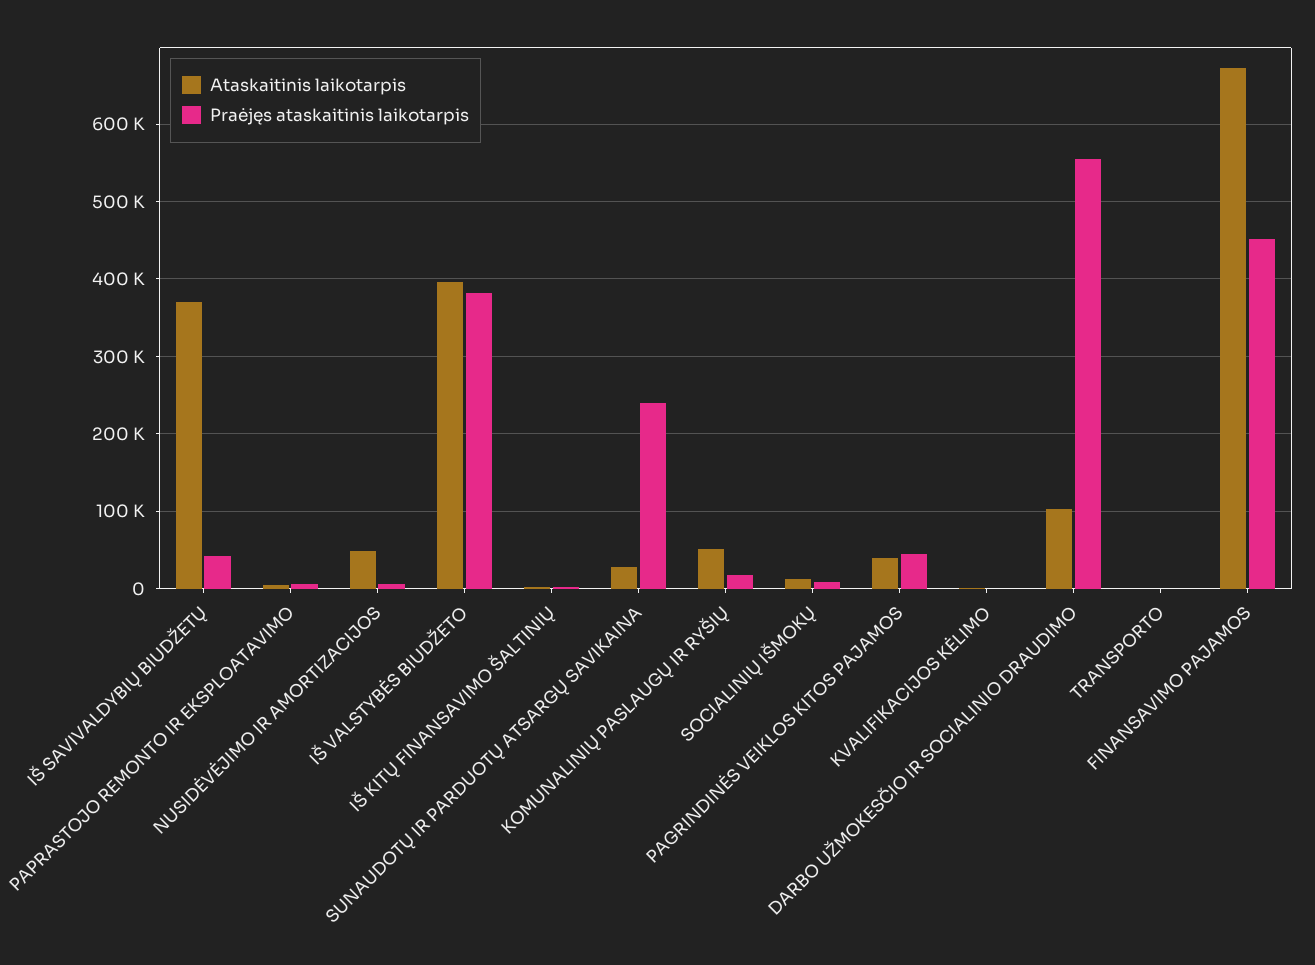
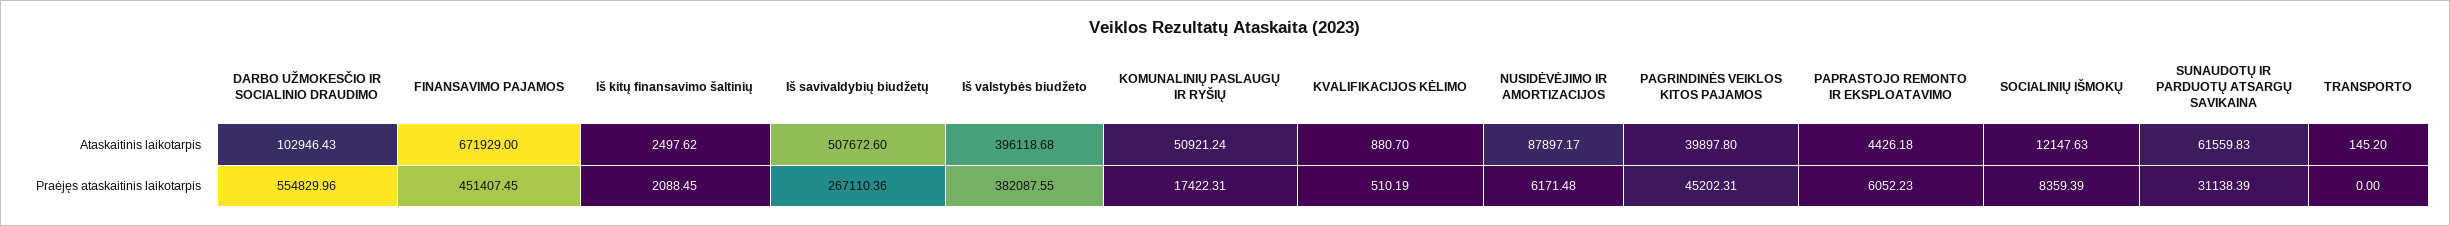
Ataskaitinis laikotarpis, IŠ SAVIVALDYBIŲ BIUDŽETŲ: 370000 -> 507672.6
Praėjęs ataskaitinis laikotarpis, IŠ SAVIVALDYBIŲ BIUDŽETŲ: 40000 -> 267110.36
Ataskaitinis laikotarpis, NUSIDĖVĖJIMO IR AMORTIZACIJOS: 50000 -> 87897.17
Ataskaitinis laikotarpis, SUNAUDOTŲ IR PARDUOTŲ ATSARGŲ SAVIKAINA: 30000 -> 61559.83
Praėjęs ataskaitinis laikotarpis, SUNAUDOTŲ IR PARDUOTŲ ATSARGŲ SAVIKAINA: 240000 -> 31138.39

